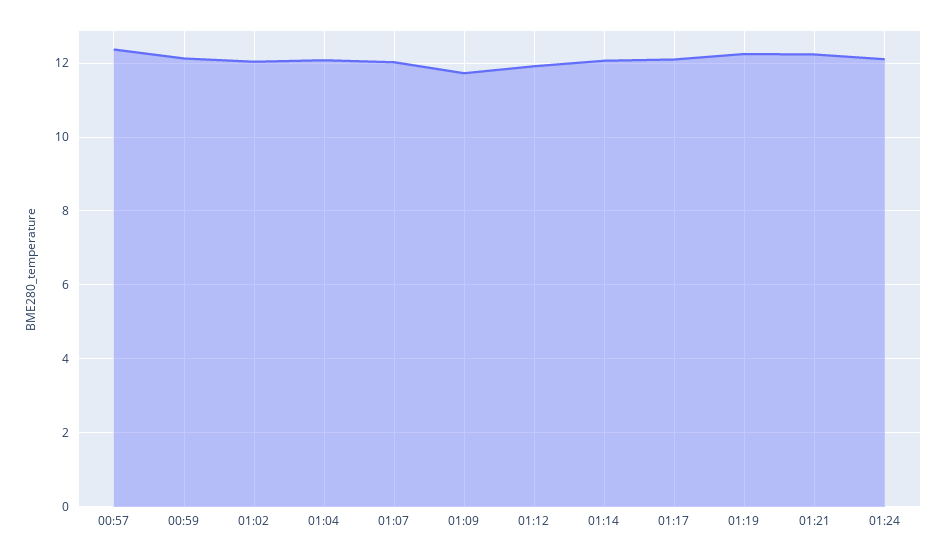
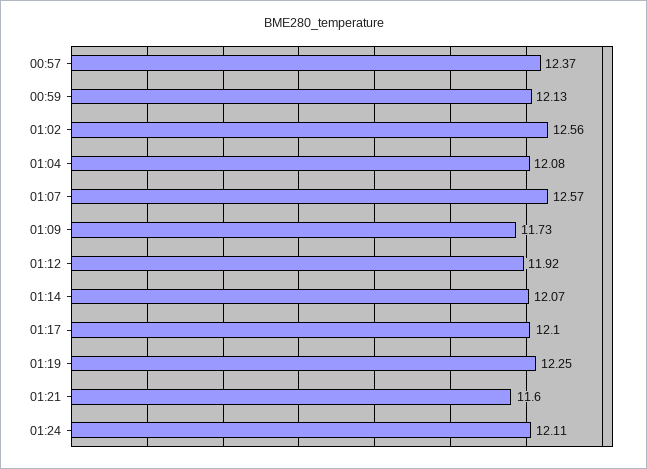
01:02: 12 -> 12.56
01:07: 12 -> 12.57
01:21: 12.2 -> 11.6

